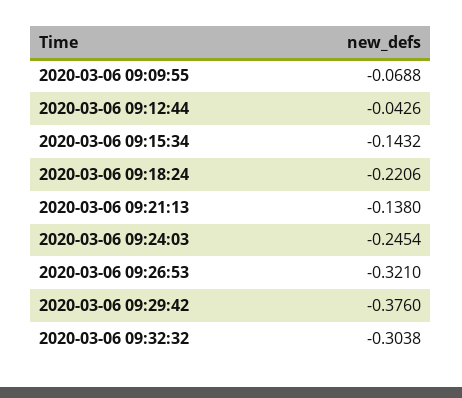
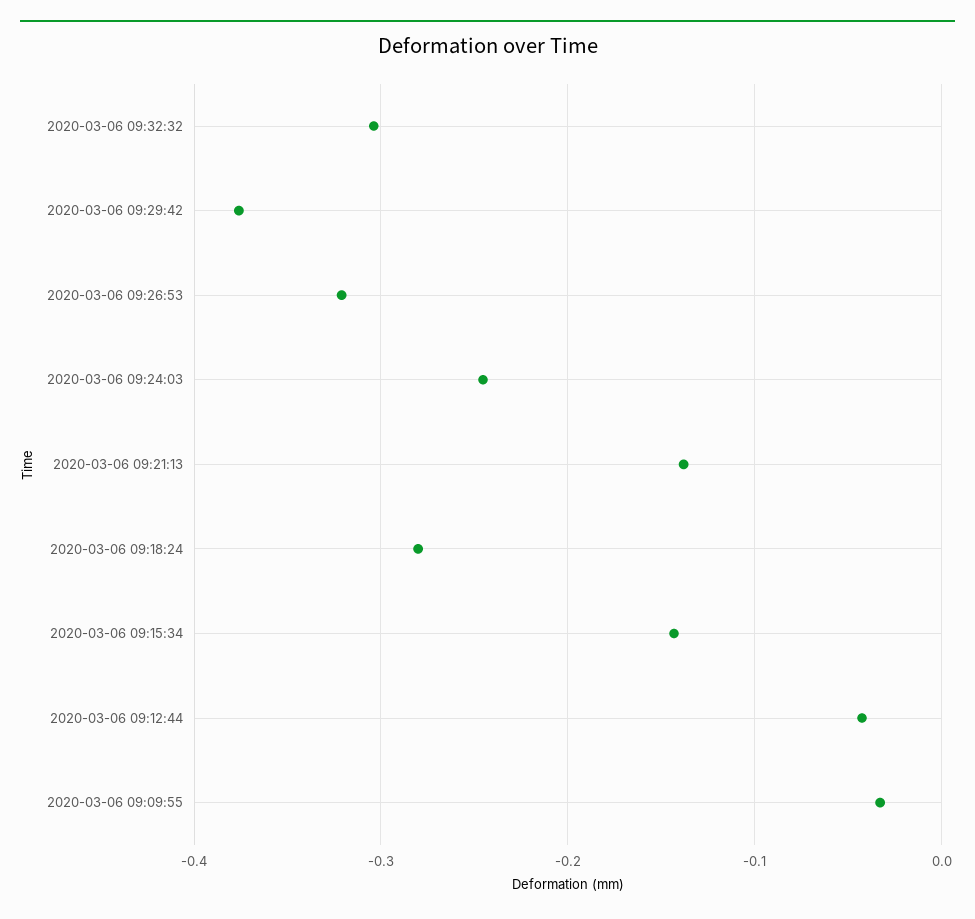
2020-03-06 09:09:55: -0.0688 -> -0.03
2020-03-06 09:18:24: -0.2206 -> -0.28

